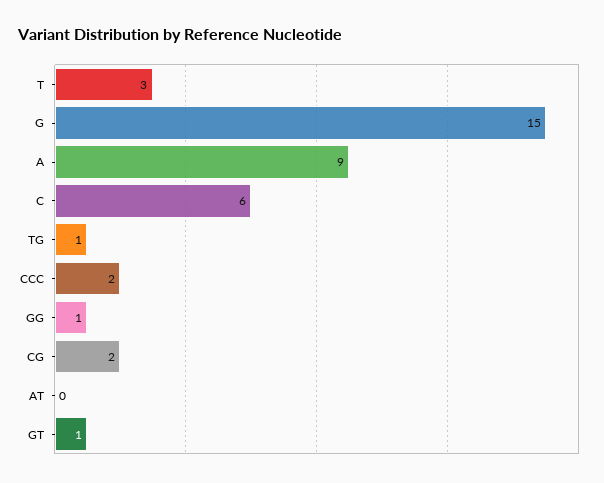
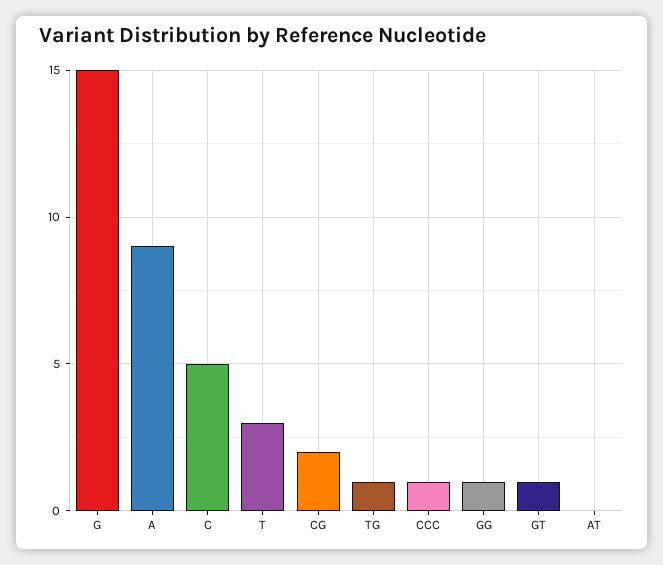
C: 6 -> 5
CCC: 2 -> 1

